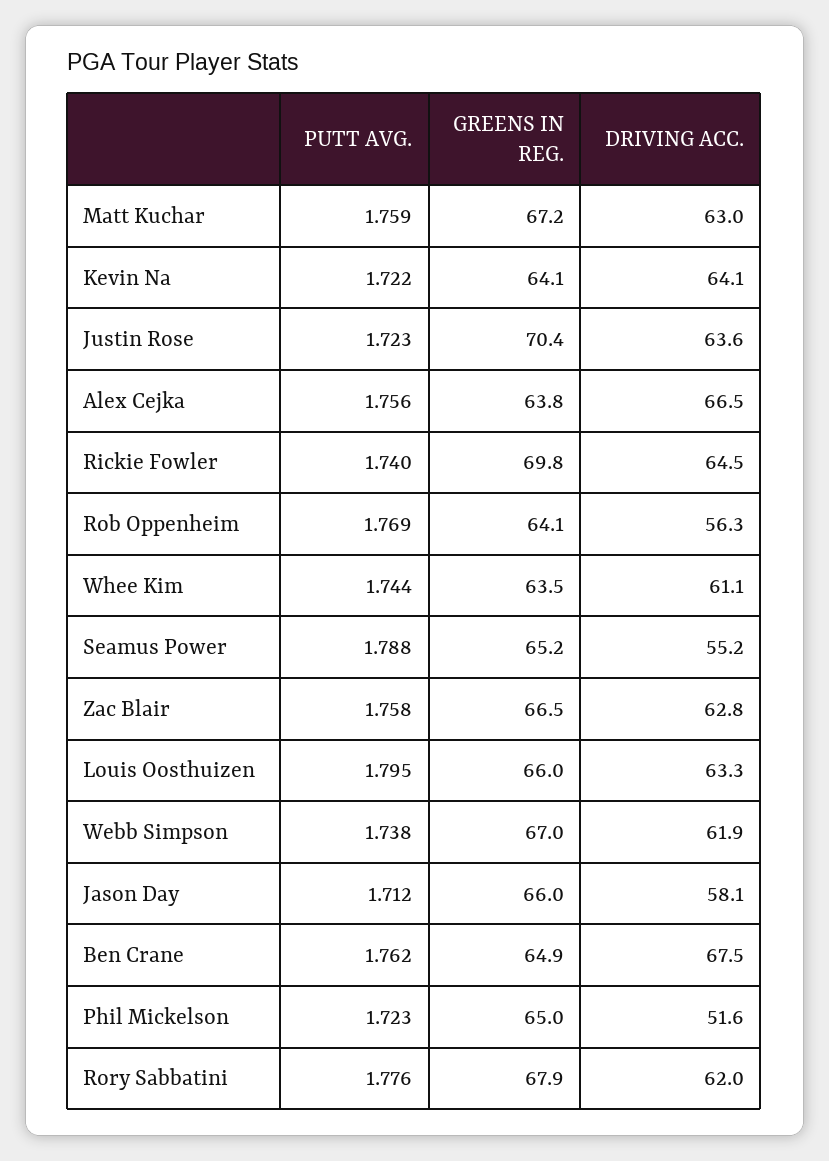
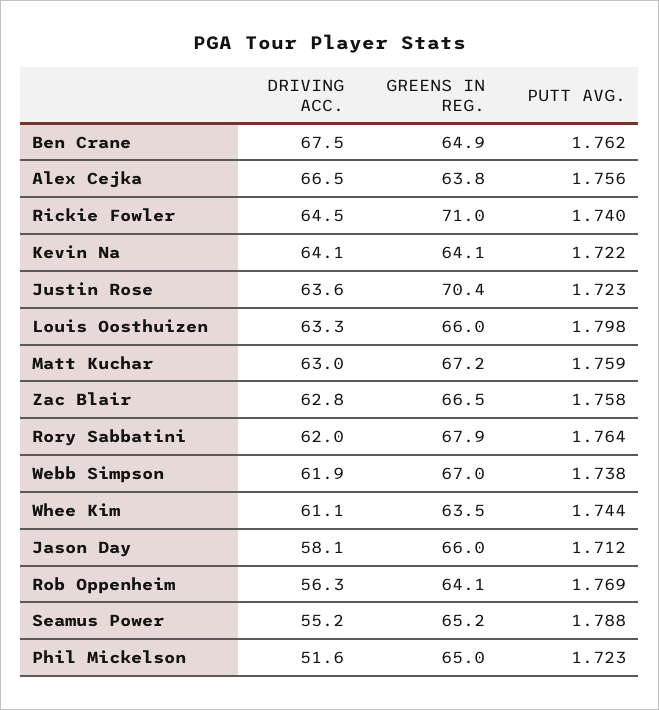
GREENS IN REG., Rickie Fowler: 69.8 -> 71
PUTT AVG., Louis Oosthuizen: 1.795 -> 1.798
PUTT AVG., Rory Sabbatini: 1.776 -> 1.764

